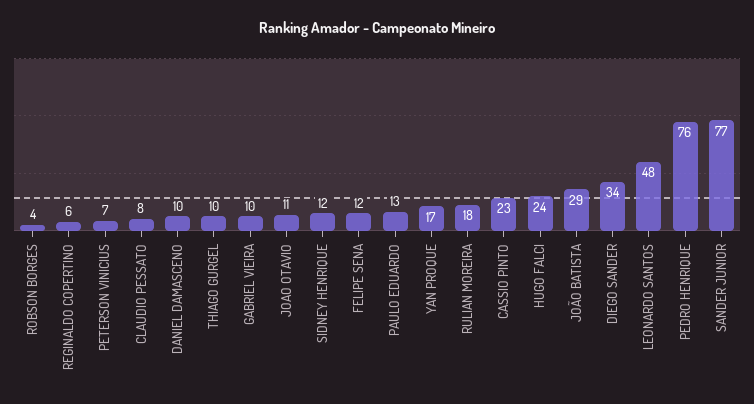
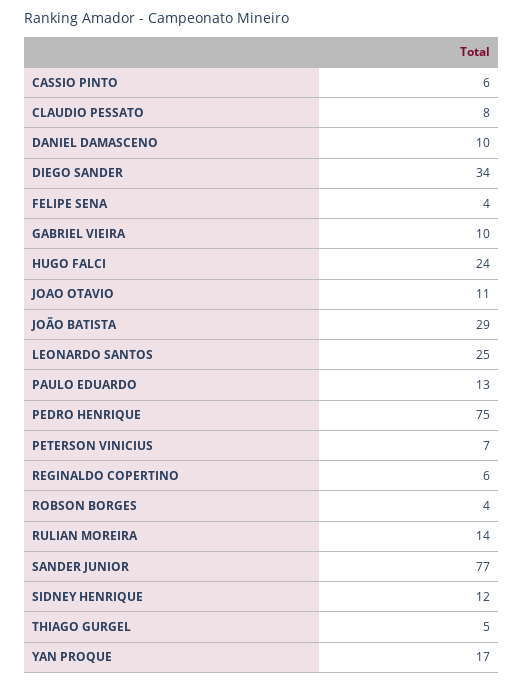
THIAGO GURGEL: 10 -> 5
FELIPE SENA: 12 -> 4
RULIAN MOREIRA: 18 -> 14
CASSIO PINTO: 23 -> 6
LEONARDO SANTOS: 48 -> 25
PEDRO HENRIQUE: 76 -> 75

